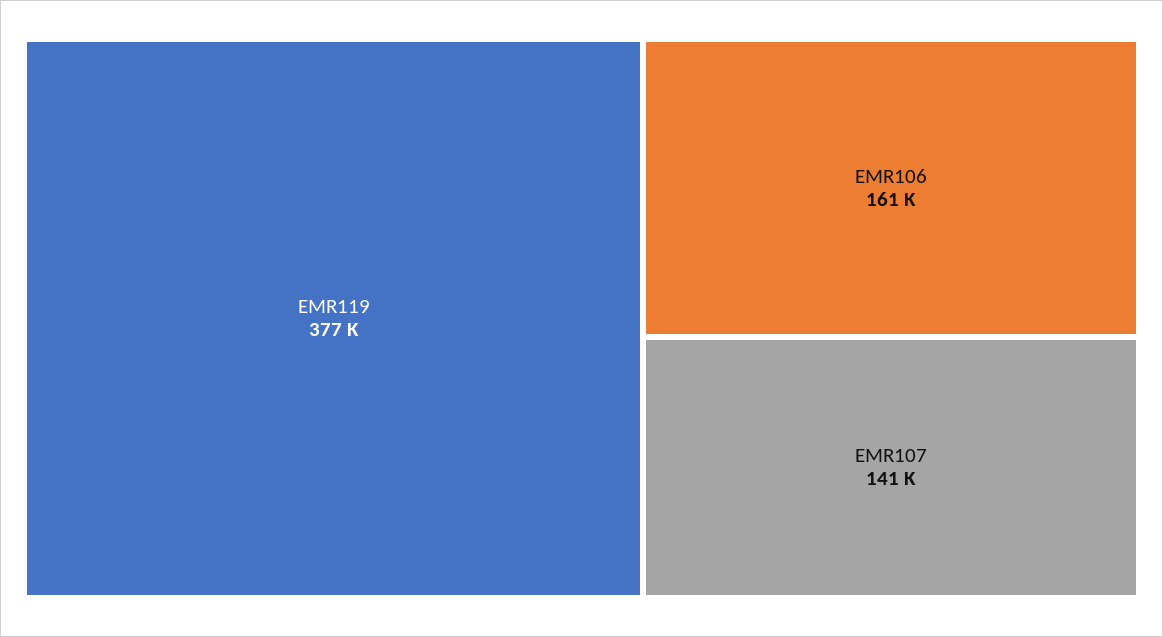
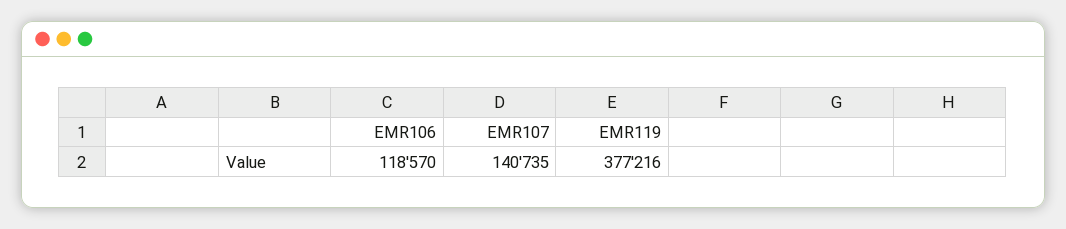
EMR106: 161000 -> 118570

